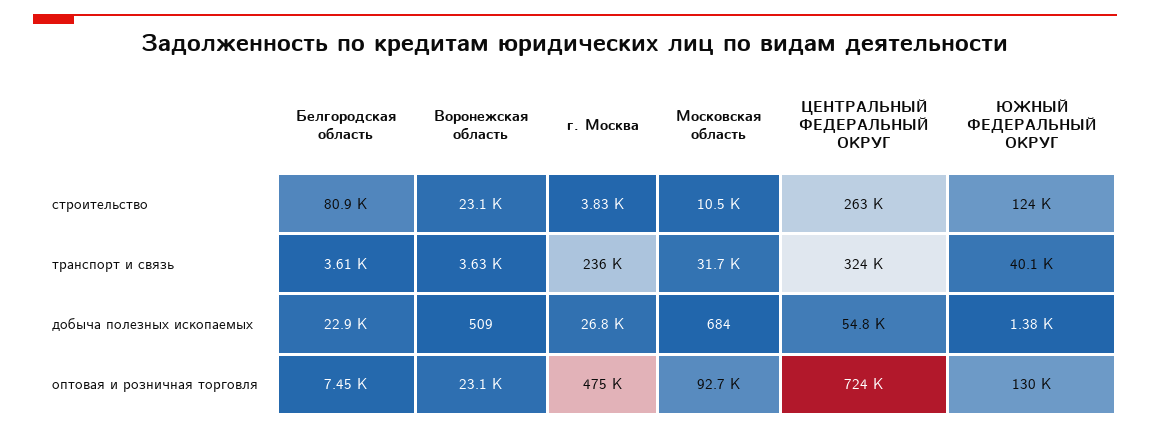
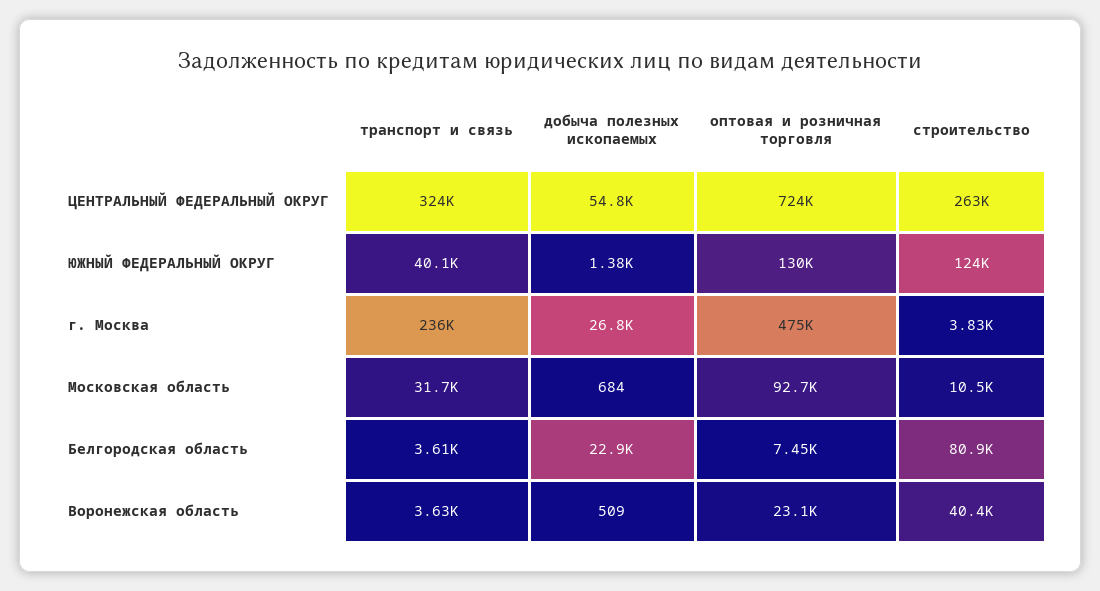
Воронежская область, строительство: 23100 -> 40400

